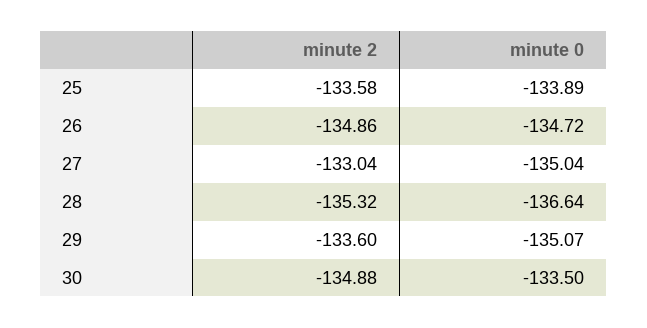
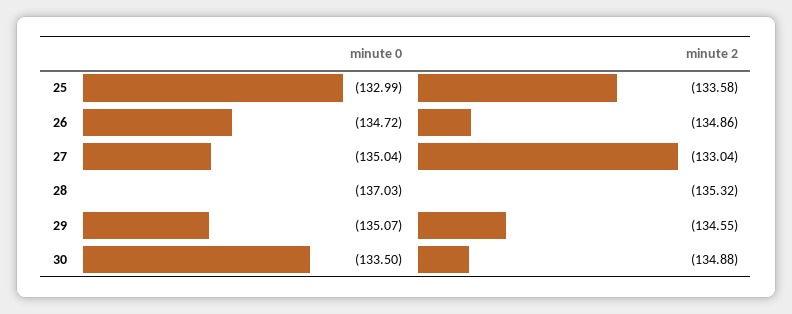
minute 0, 25: -133.89 -> -132.99
minute 0, 28: -136.64 -> -137.03
minute 2, 29: -133.6 -> -134.55

